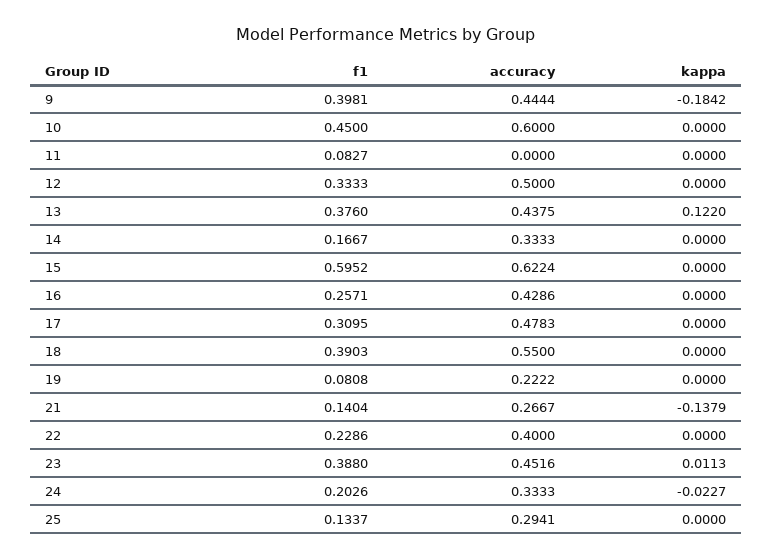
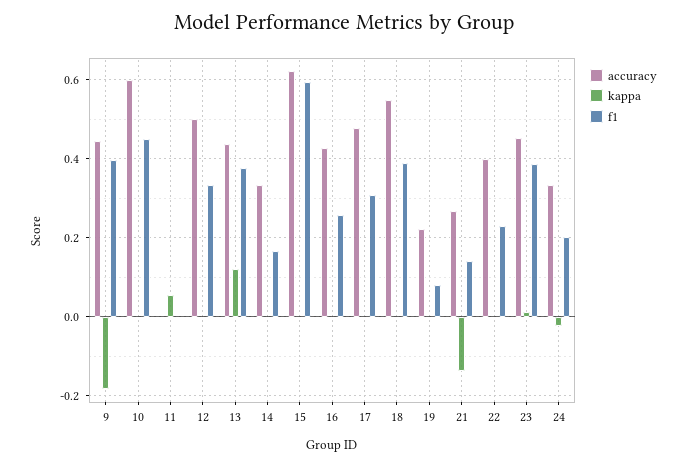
f1, 11: 0.0827 -> 0
kappa, 11: 0 -> 0.06
f1, 25: 0.1337 -> none
accuracy, 25: 0.2941 -> none
kappa, 25: 0 -> none

